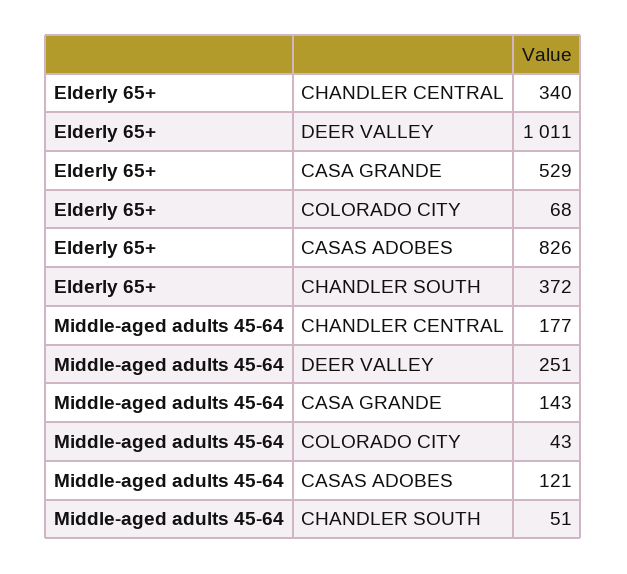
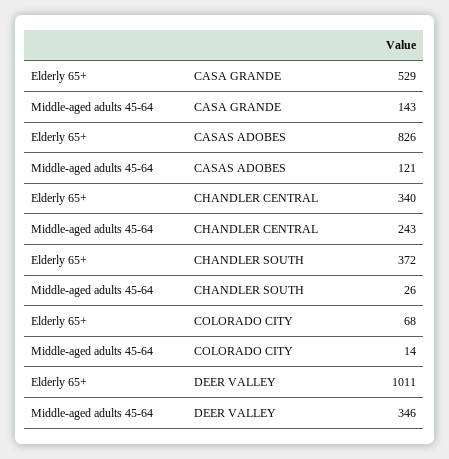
Middle-aged adults 45-64, CHANDLER CENTRAL: 177 -> 243
Middle-aged adults 45-64, DEER VALLEY: 251 -> 346
Middle-aged adults 45-64, COLORADO CITY: 43 -> 14
Middle-aged adults 45-64, CHANDLER SOUTH: 51 -> 26

